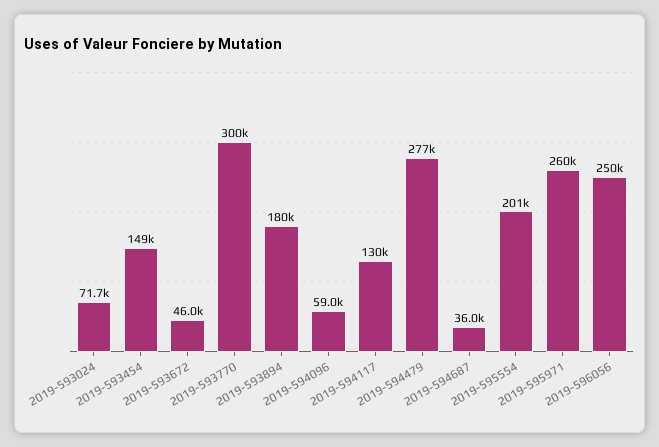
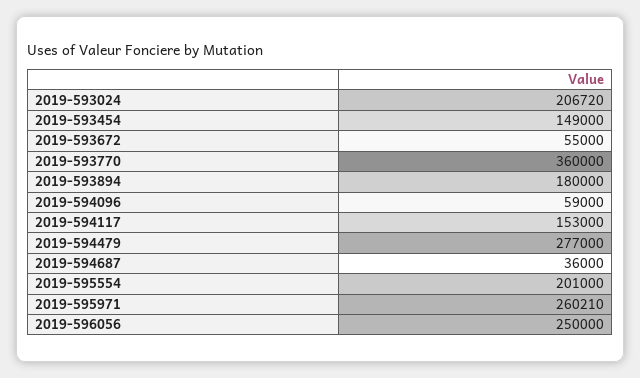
2019-593024: 71700 -> 206720
2019-593672: 46000 -> 55000
2019-593770: 300000 -> 360000
2019-594117: 130000 -> 153000

